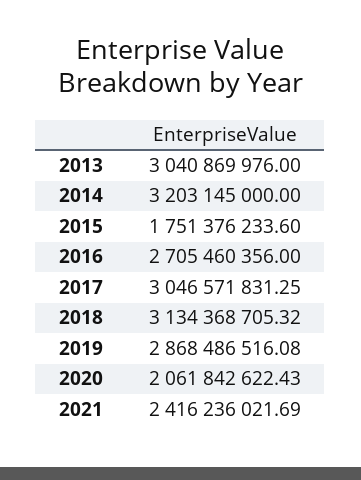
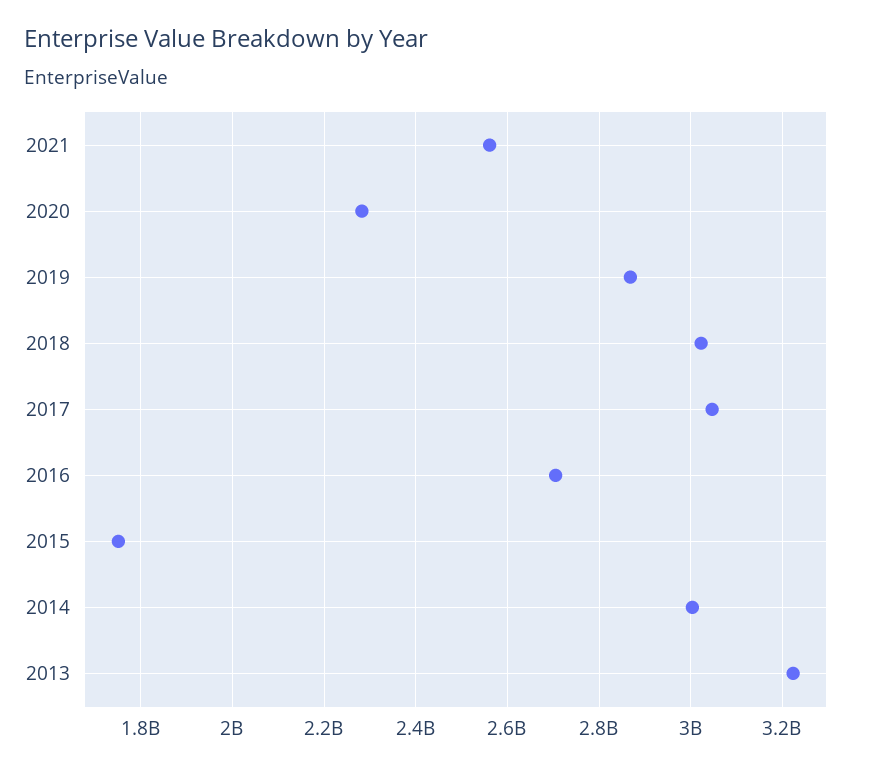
2013: 3040869976 -> 3220000000
2014: 3203145000 -> 3000000000
2018: 3134368705.32 -> 3020000000
2020: 2061842622.43 -> 2280000000
2021: 2416236021.69 -> 2560000000

